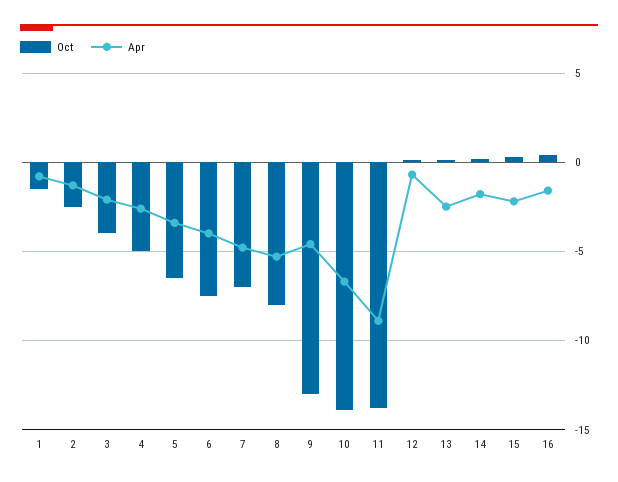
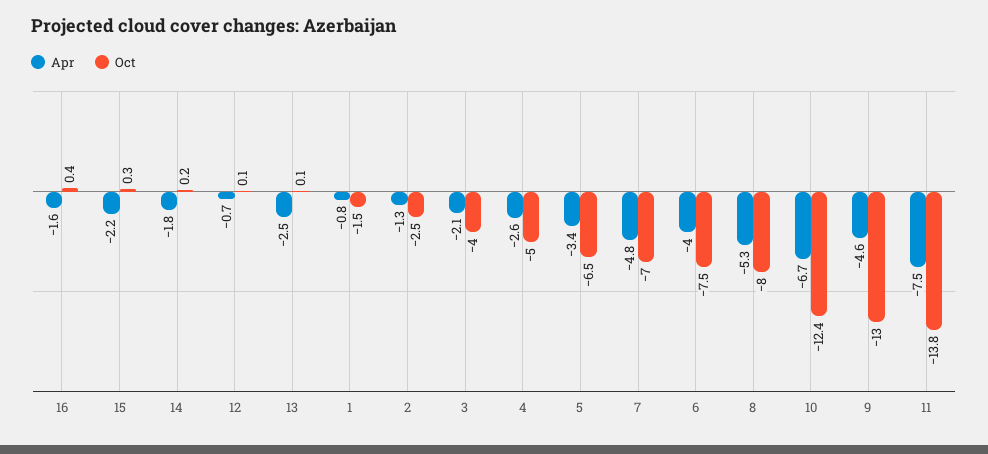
Oct, 10: -14 -> -12.4
Apr, 11: -9 -> -7.5

